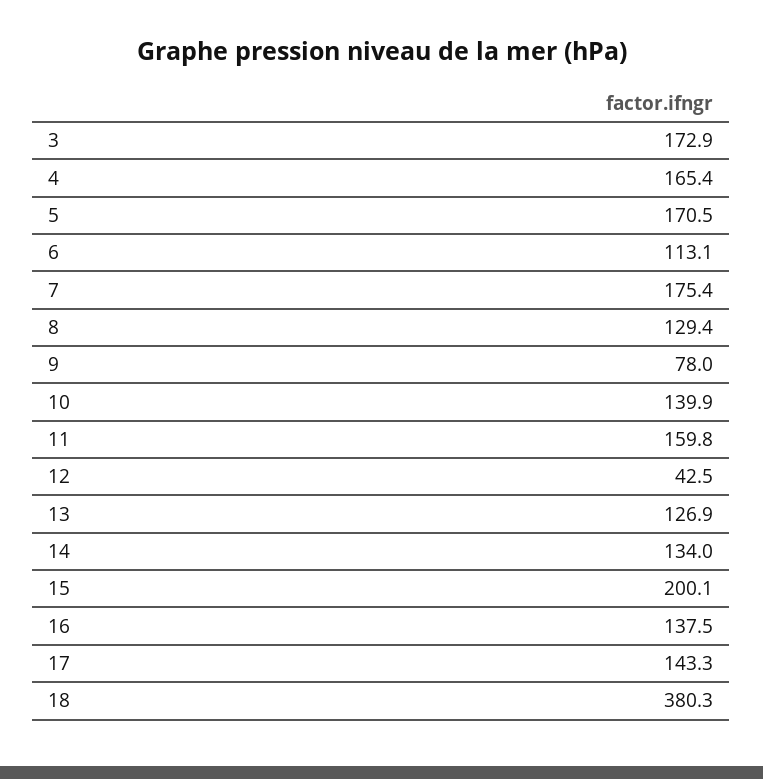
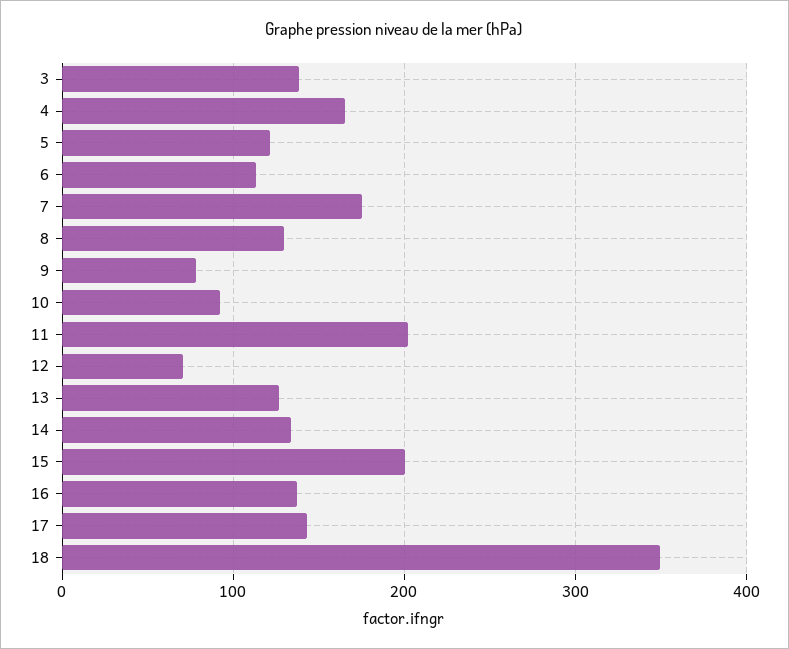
3: 172.9 -> 140
5: 170.5 -> 120
10: 139.9 -> 90
11: 159.8 -> 200
12: 42.5 -> 70
18: 380.3 -> 350

